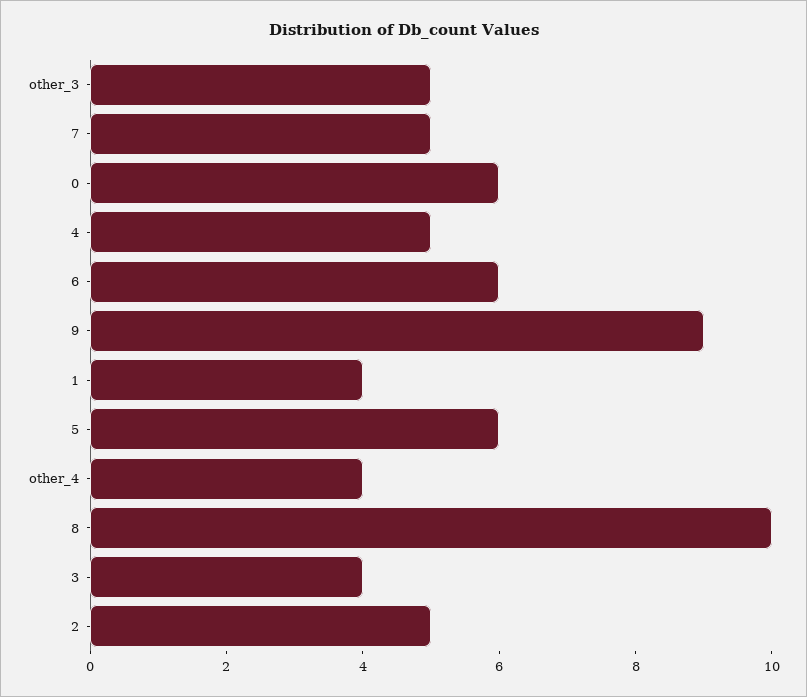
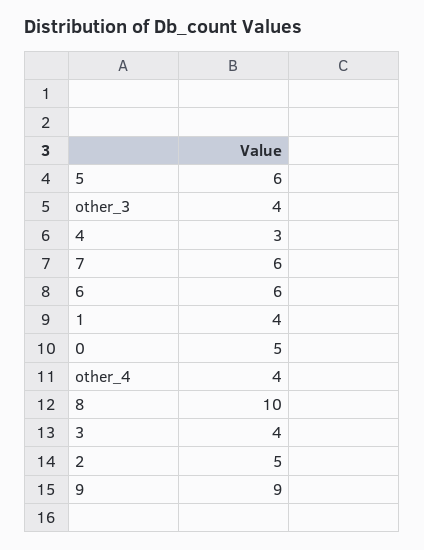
other_3: 5 -> 4
7: 5 -> 6
0: 6 -> 5
4: 5 -> 3

